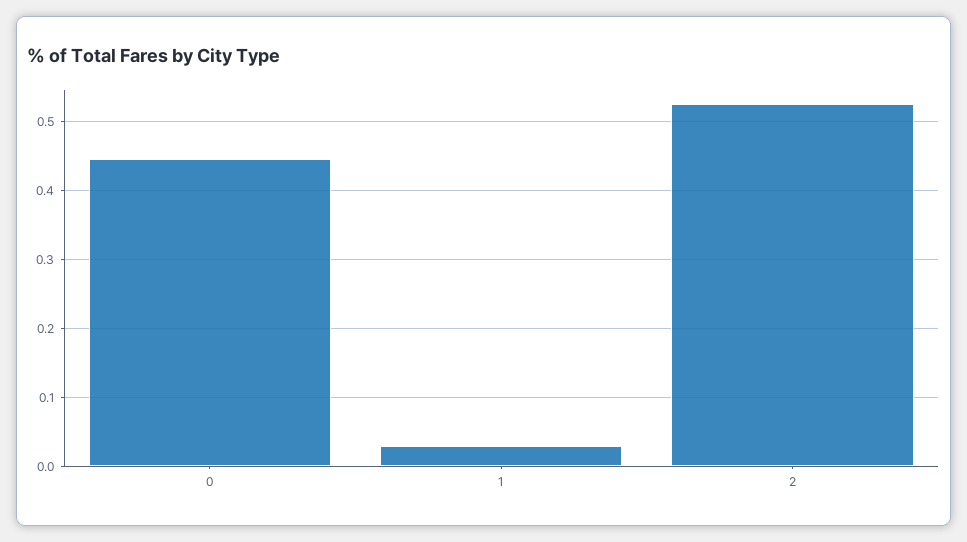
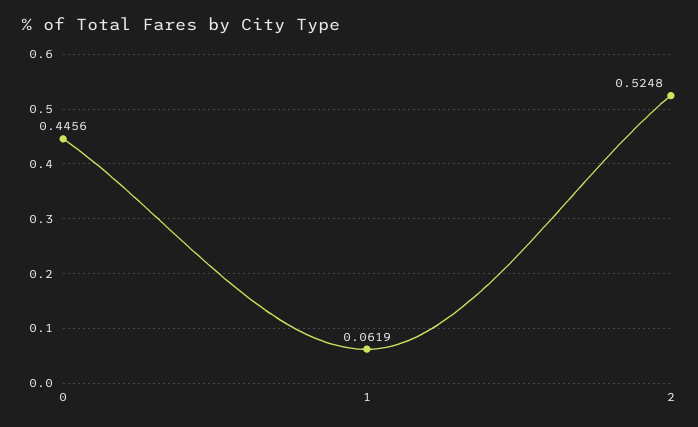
1: 0.03 -> 0.0619

